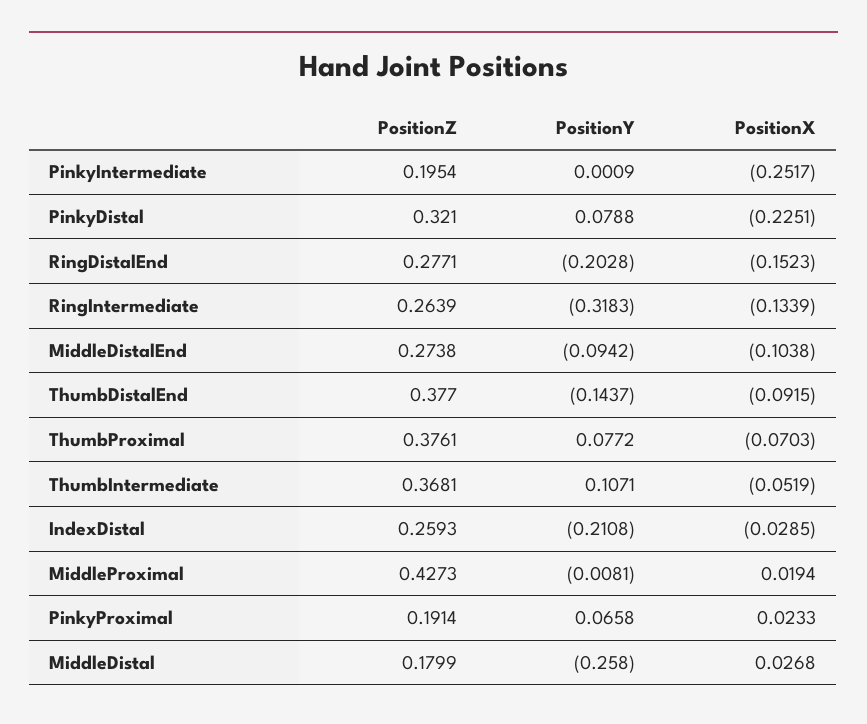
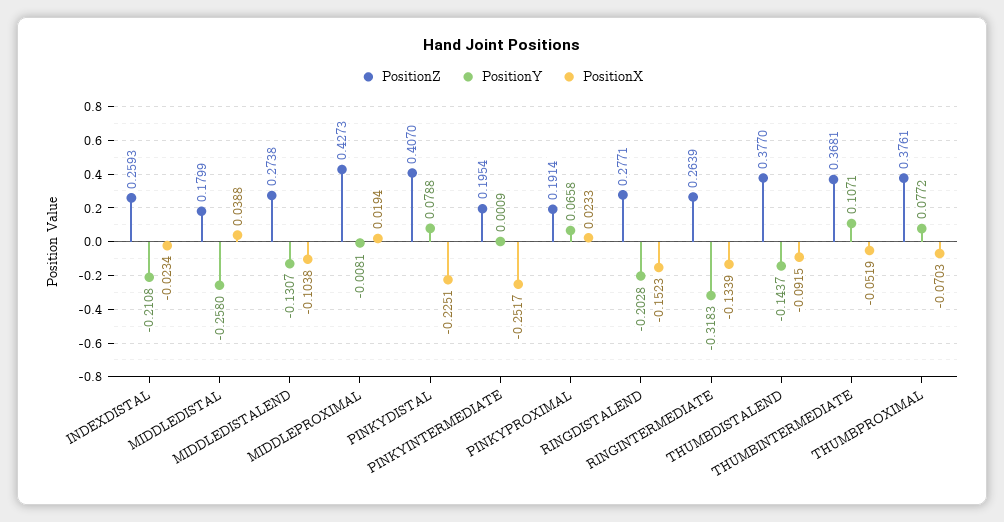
PositionZ, PinkyDistal: 0.321 -> 0.407
PositionY, MiddleDistalEnd: -0.0942 -> -0.1307
PositionX, IndexDistal: -0.0285 -> -0.0234
PositionX, MiddleDistal: 0.0268 -> 0.0388

